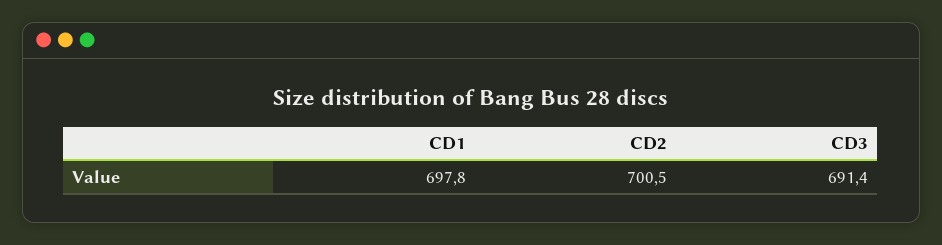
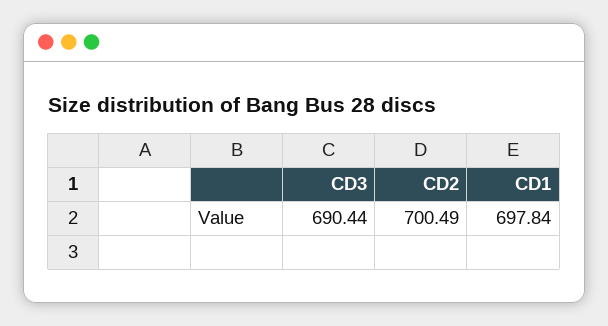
CD3: 691.4 -> 690.44

